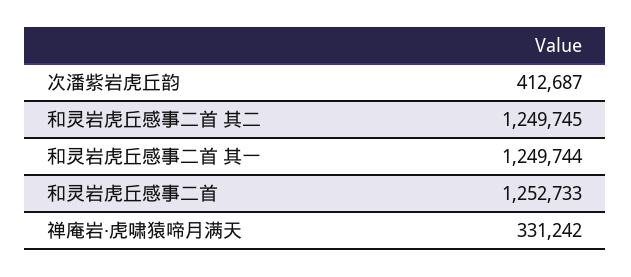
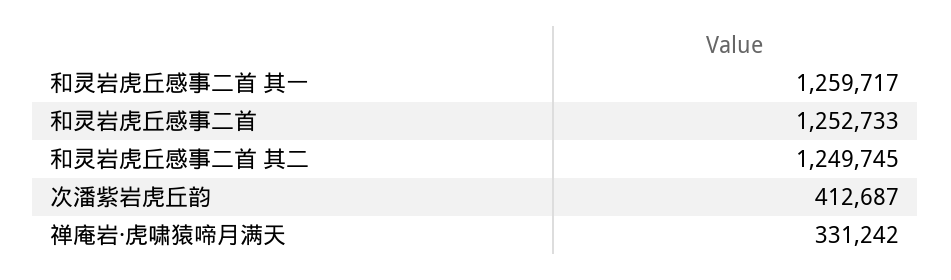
和灵岩虎丘感事二首 其一: 1249744 -> 1259717

